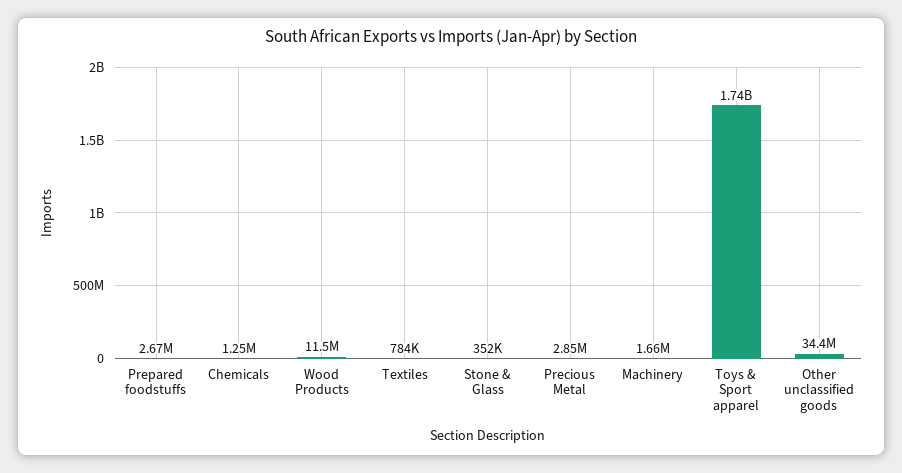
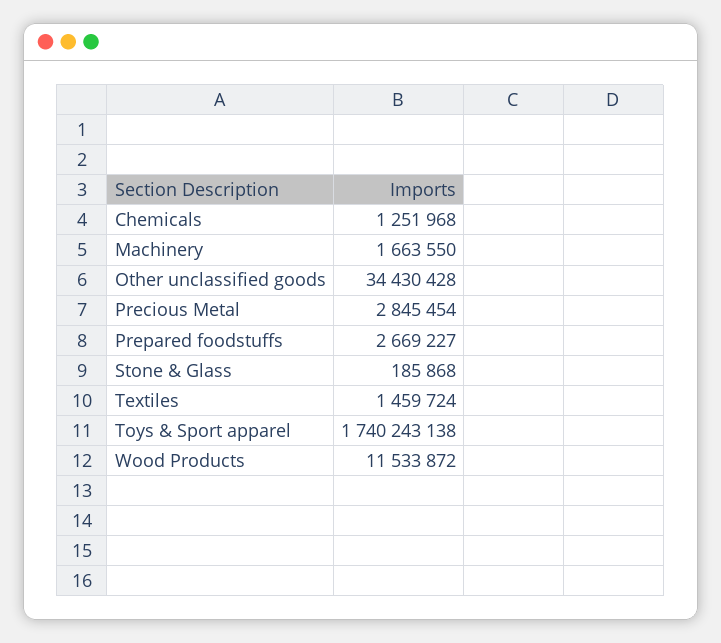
Textiles: 784000 -> 1459724
Stone & Glass: 352000 -> 185868

